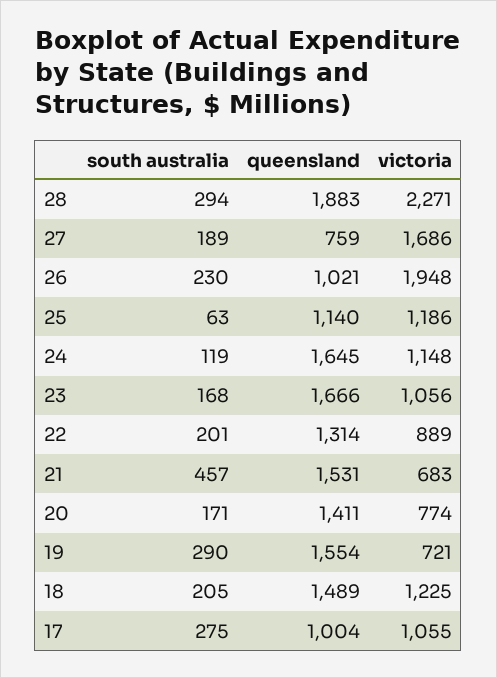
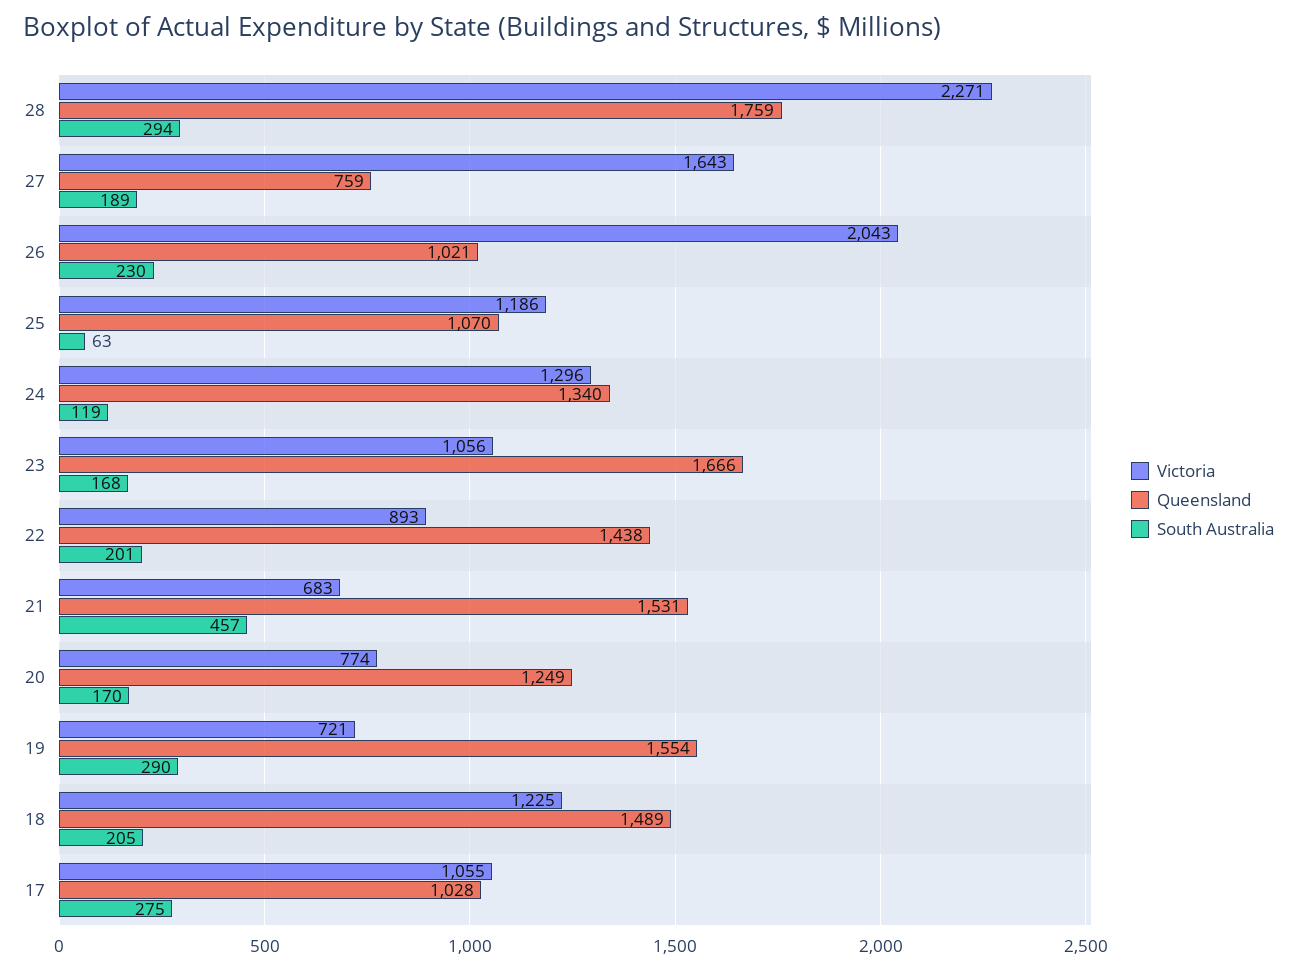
queensland, 28: 1883 -> 1759
victoria, 27: 1686 -> 1643
victoria, 26: 1948 -> 2043
queensland, 25: 1140 -> 1070
queensland, 24: 1645 -> 1340
victoria, 24: 1148 -> 1296
queensland, 22: 1314 -> 1438
victoria, 22: 889 -> 893
south australia, 20: 171 -> 170
queensland, 20: 1411 -> 1249
queensland, 17: 1004 -> 1028

